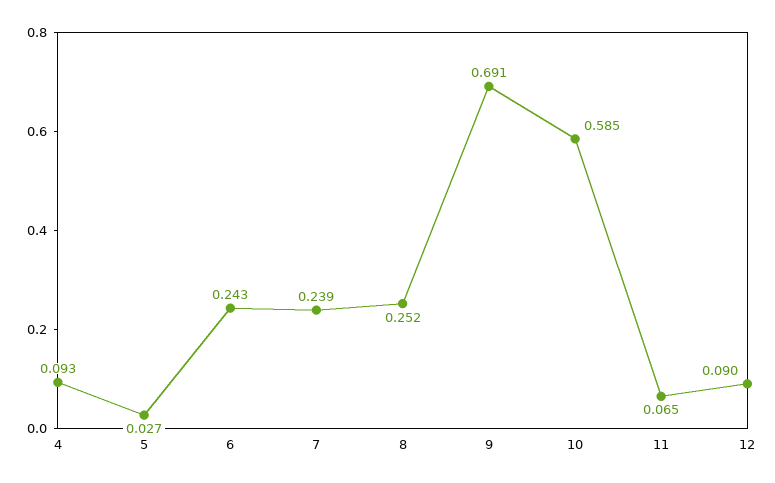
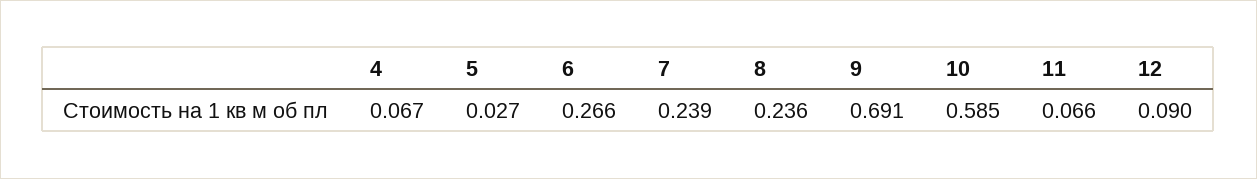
4: 0.093 -> 0.067
6: 0.243 -> 0.266
8: 0.252 -> 0.236
11: 0.065 -> 0.066

